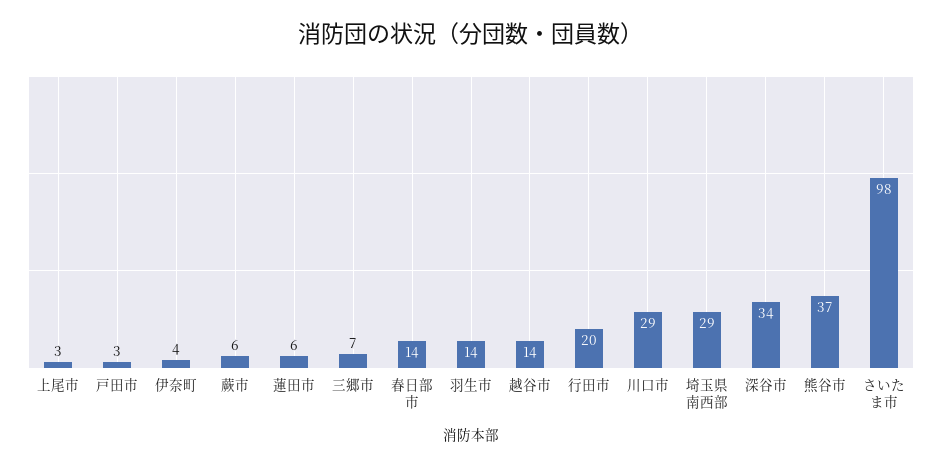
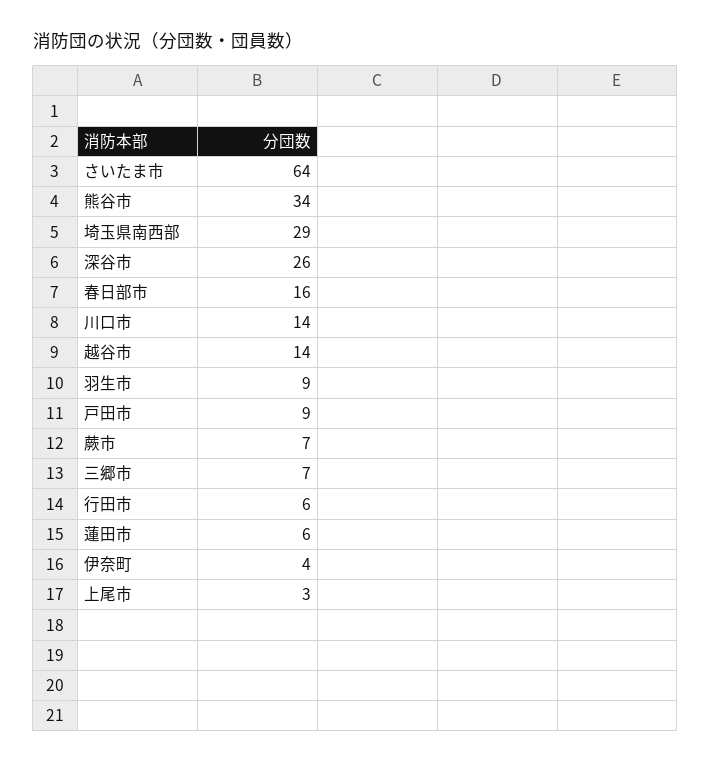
戸田市: 3 -> 9
蕨市: 6 -> 7
春日部市: 14 -> 16
羽生市: 14 -> 9
行田市: 20 -> 6
川口市: 29 -> 14
深谷市: 34 -> 26
熊谷市: 37 -> 34
さいたま市: 98 -> 64

